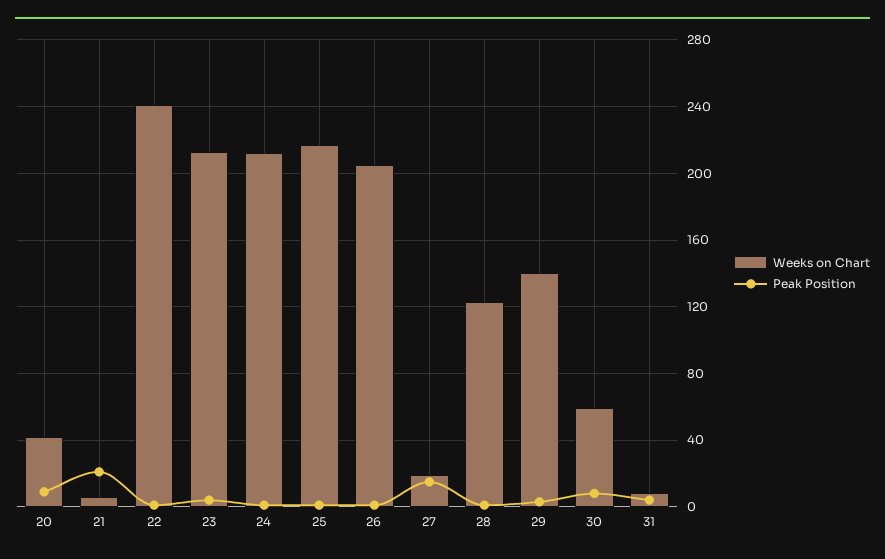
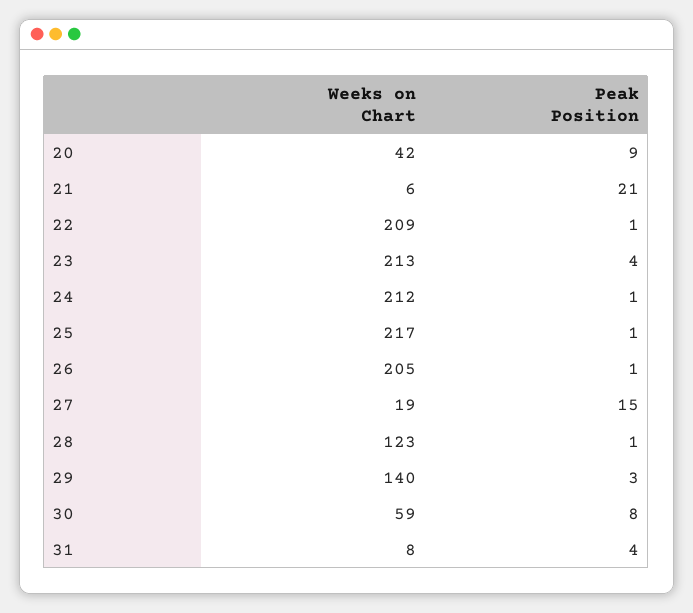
Weeks on Chart, 22: 240 -> 209

